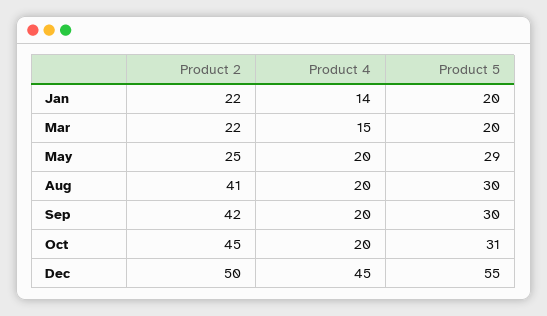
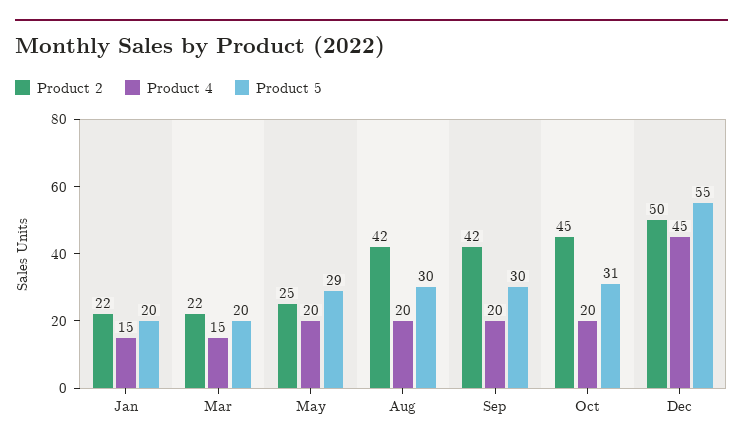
Product 4, Jan: 14 -> 15
Product 2, Aug: 41 -> 42

